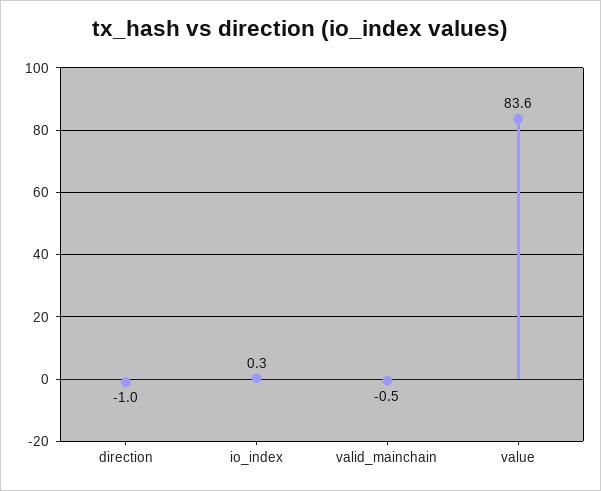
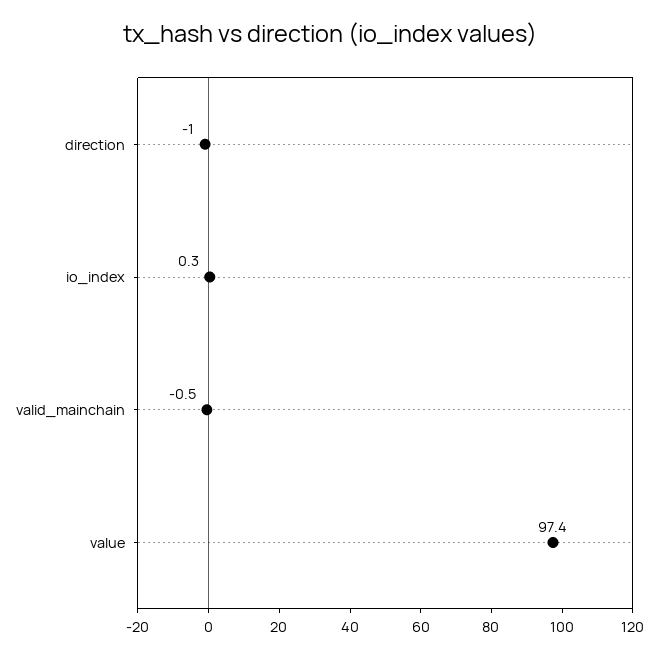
value: 83.6 -> 97.4

